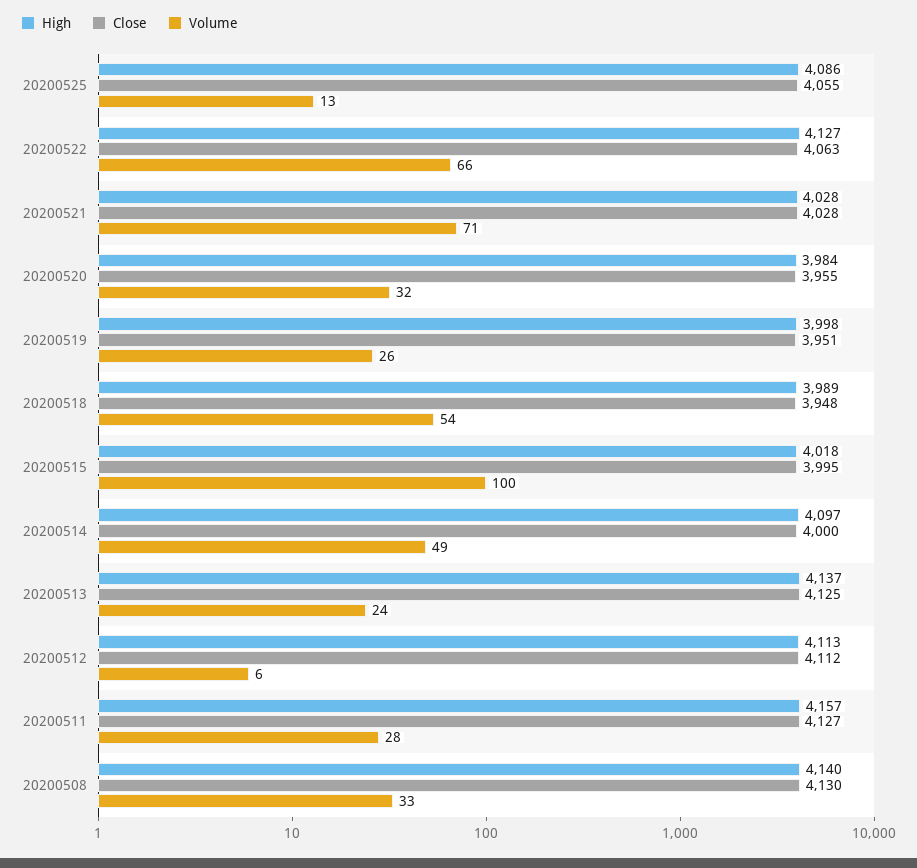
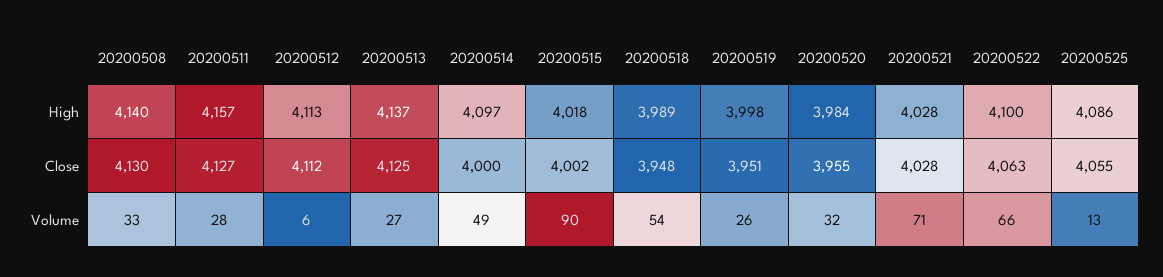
High, 20200522: 4127 -> 4100
Close, 20200515: 3995 -> 4002
Volume, 20200515: 100 -> 90
Volume, 20200513: 24 -> 27

